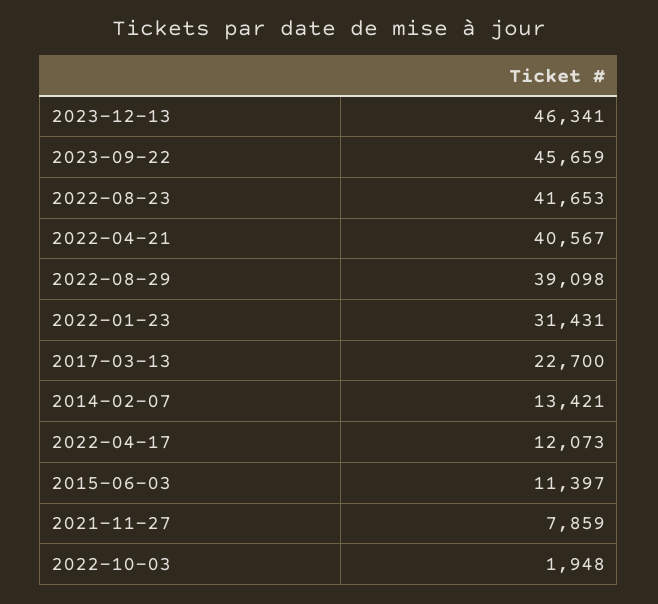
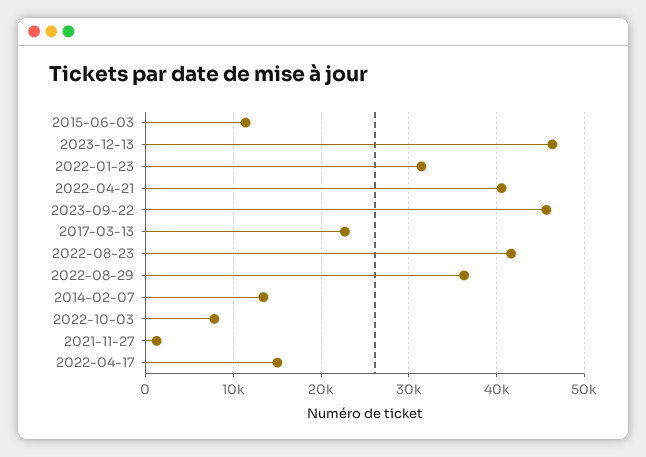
2022-08-29: 39098 -> 36000
2022-04-17: 12073 -> 15000
2021-11-27: 7859 -> 1000
2022-10-03: 1948 -> 8000

